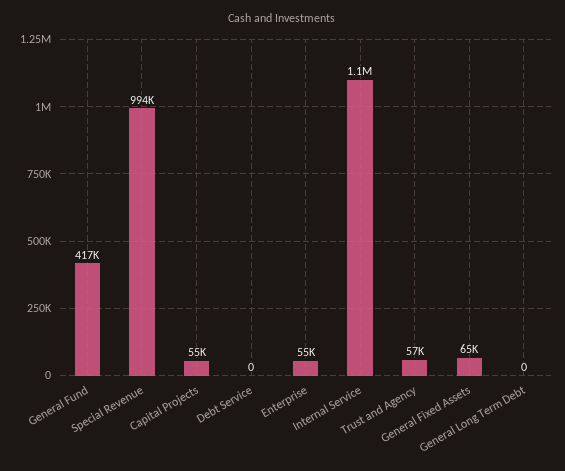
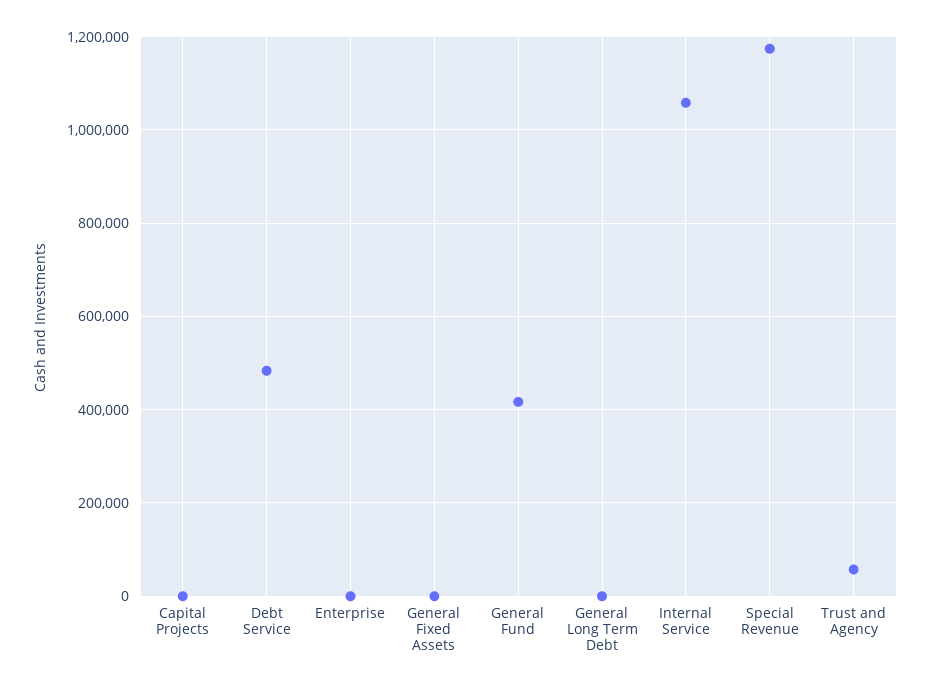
Special Revenue: 994000 -> 1180000
Capital Projects: 55000 -> 0
Debt Service: 0 -> 480000
Enterprise: 55000 -> 0
General Fixed Assets: 65000 -> 0

